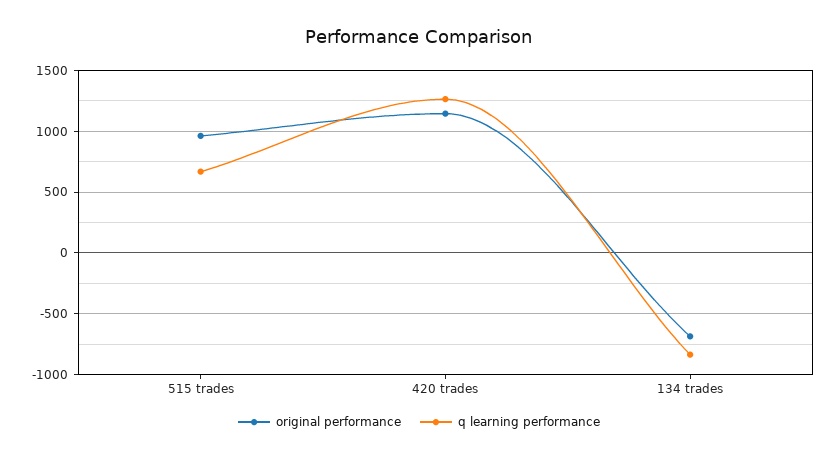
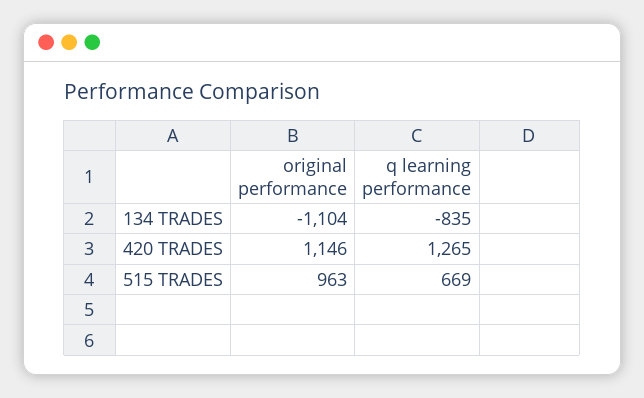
original performance, 134 trades: -700 -> -1104

